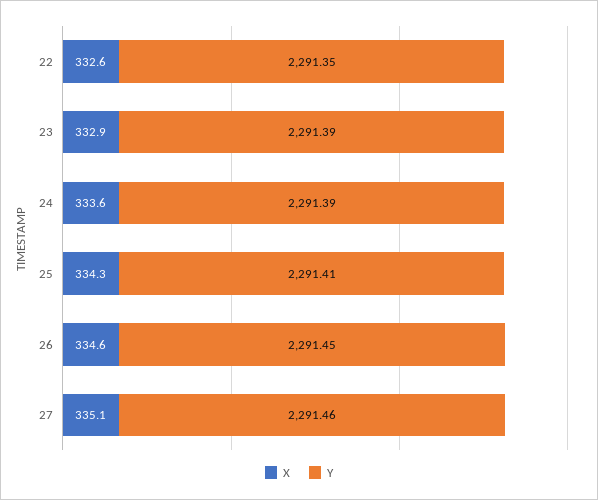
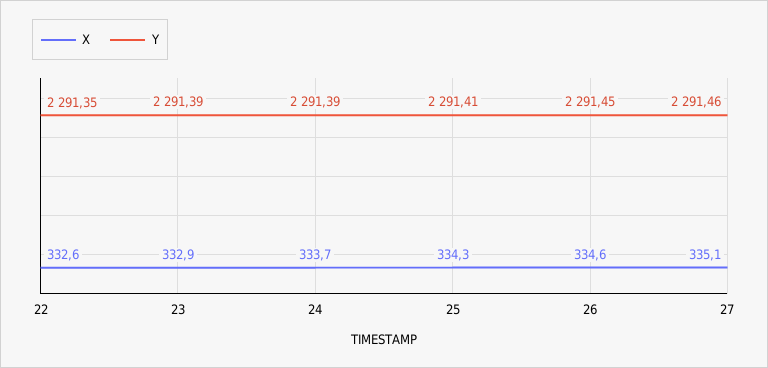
X, 24: 333.6 -> 333.7

